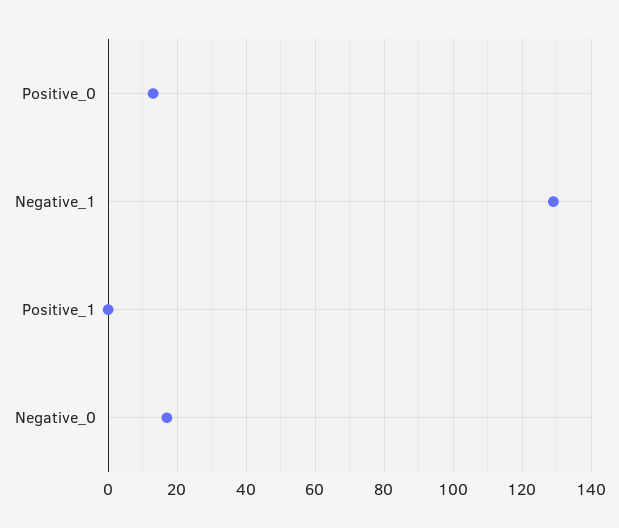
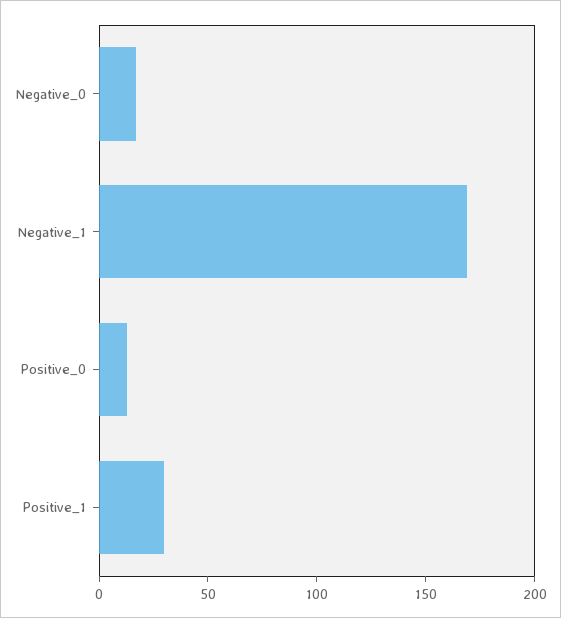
Negative_1: 130 -> 170
Positive_1: 0 -> 30

